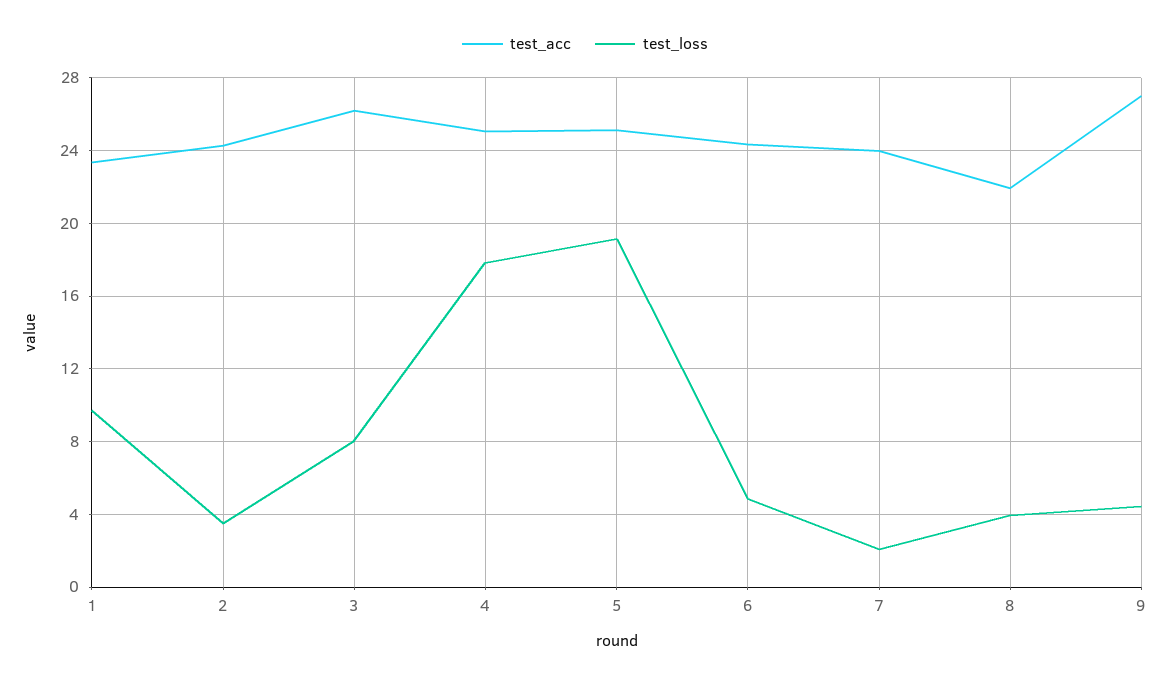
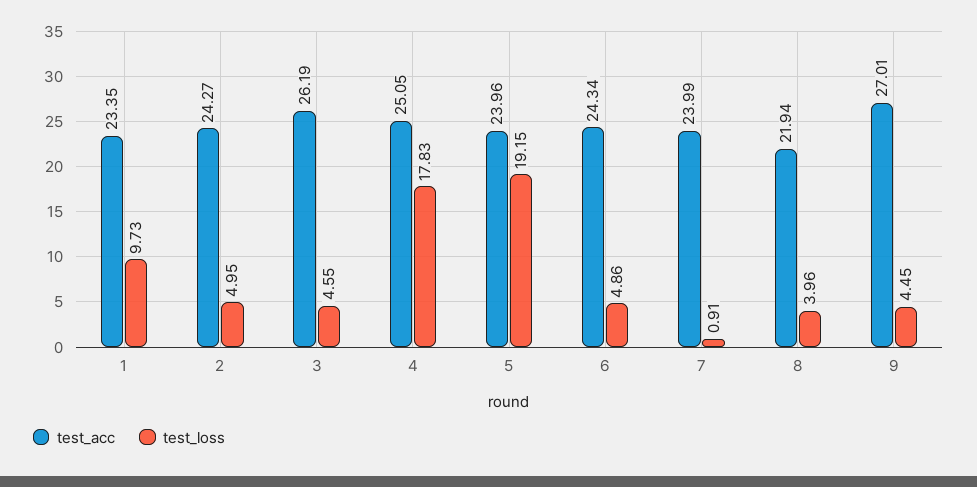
test_loss, 2: 3.5 -> 4.95
test_loss, 3: 8 -> 4.55
test_acc, 5: 25 -> 23.96
test_loss, 7: 2 -> 0.91

